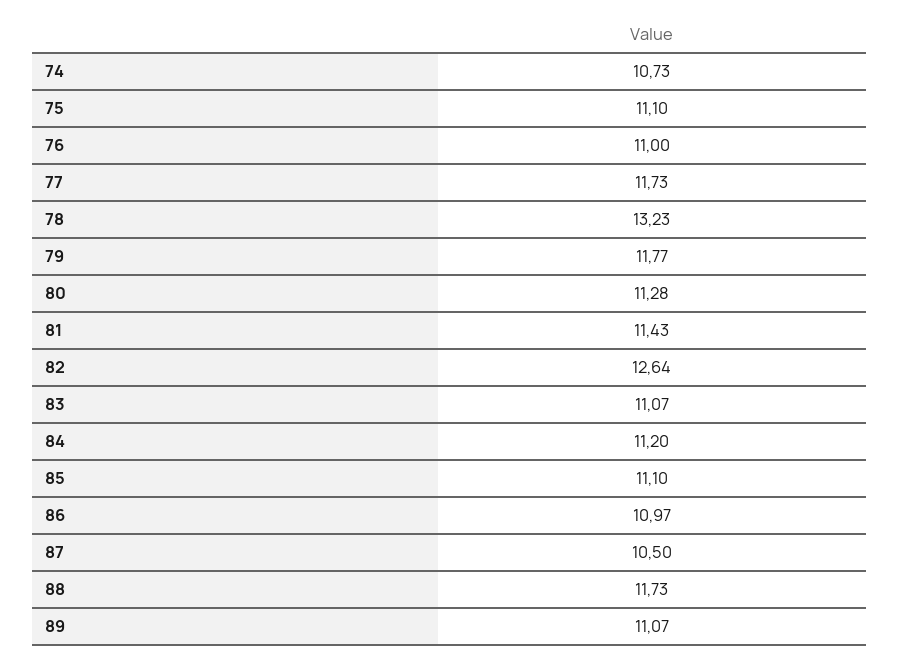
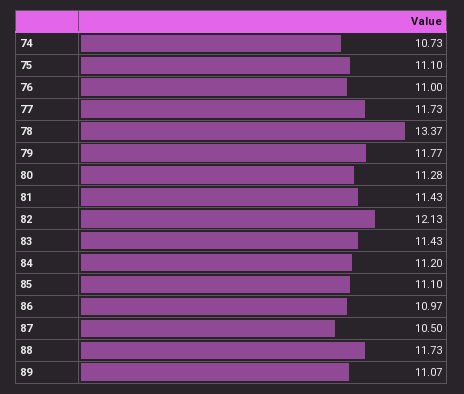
78: 13.23 -> 13.37
82: 12.64 -> 12.13
83: 11.07 -> 11.43

